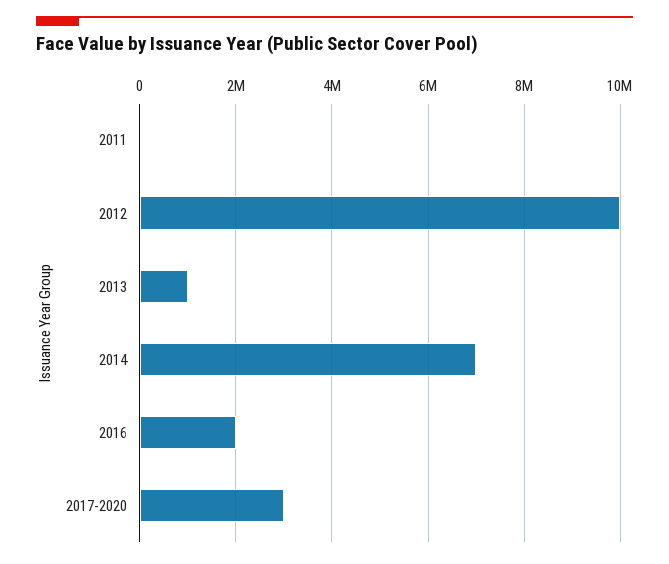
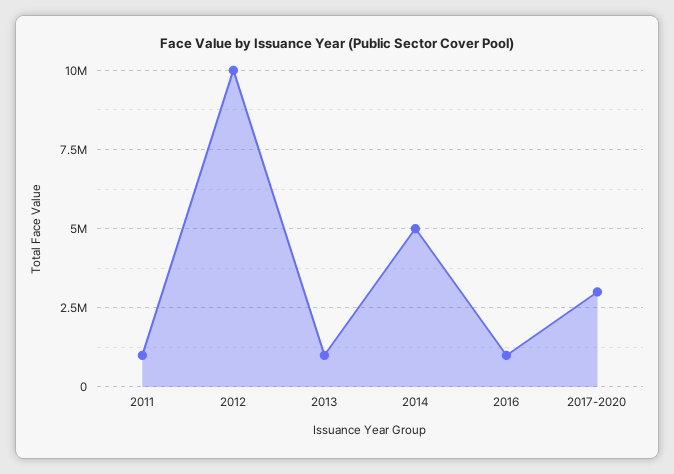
2011: 0 -> 1000000
2014: 7000000 -> 5000000
2016: 2000000 -> 1000000

